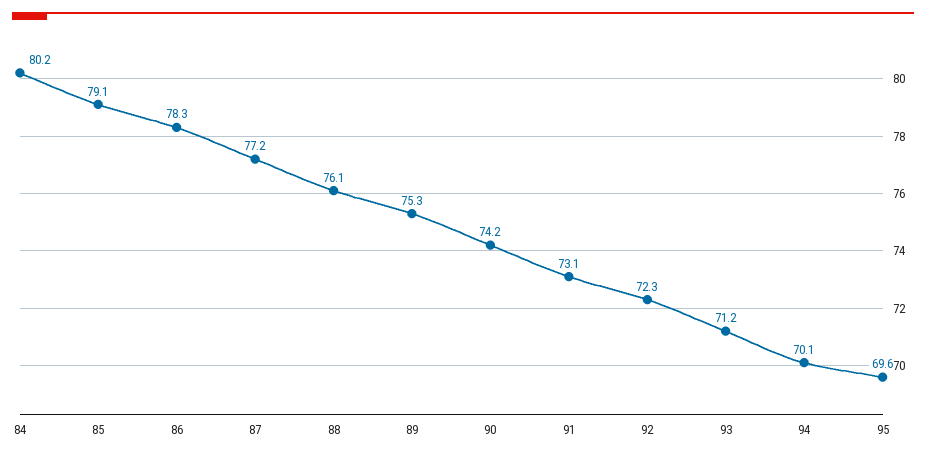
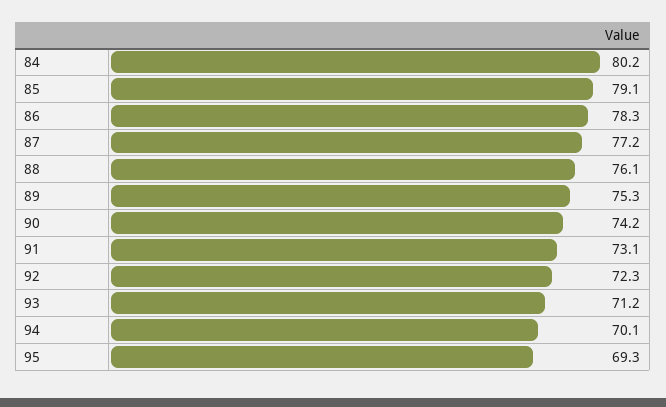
95: 69.6 -> 69.3

